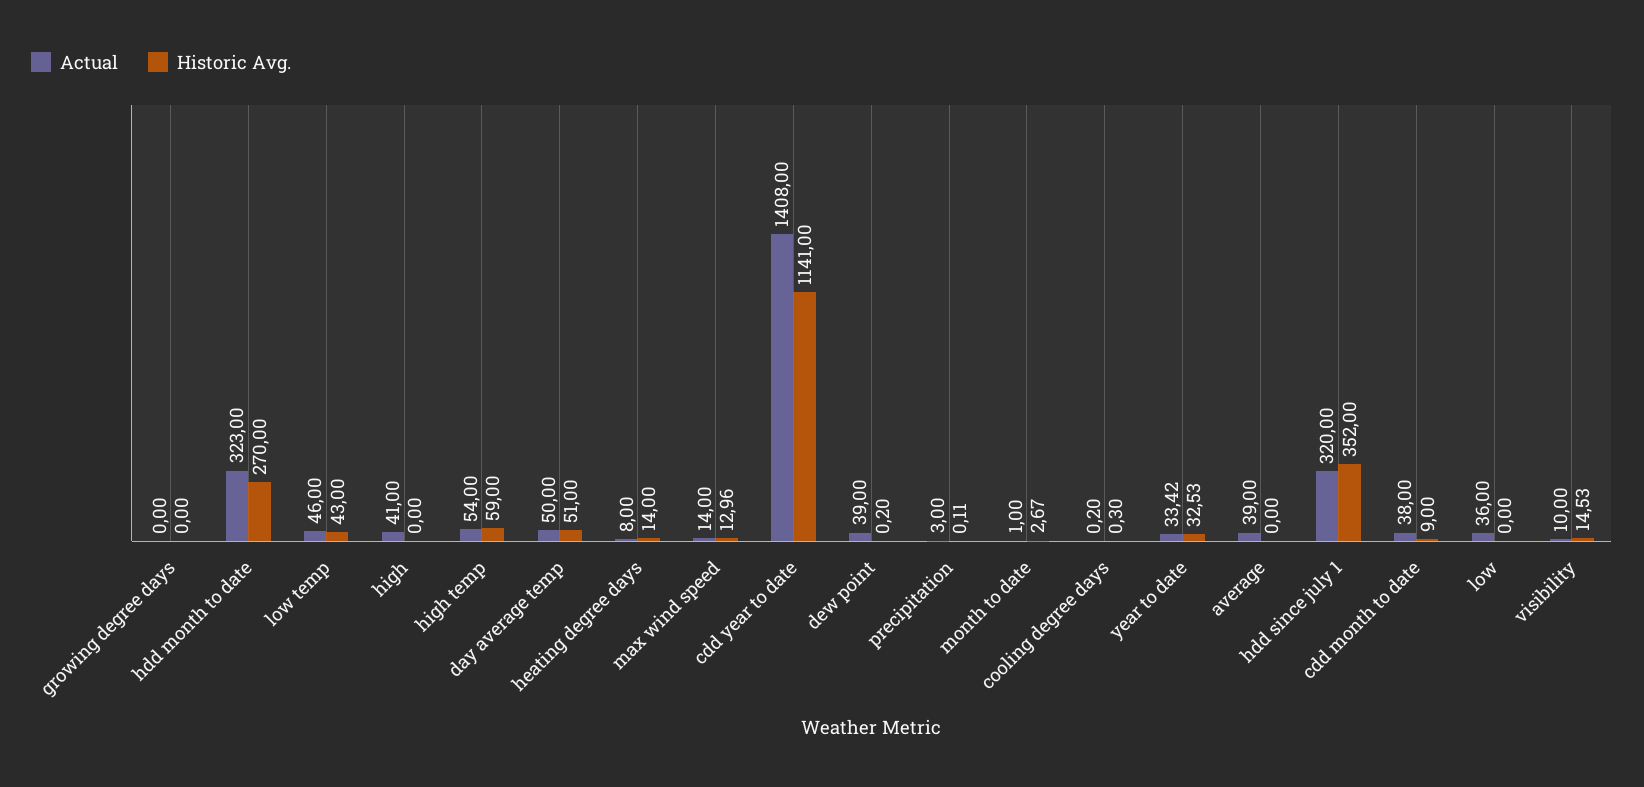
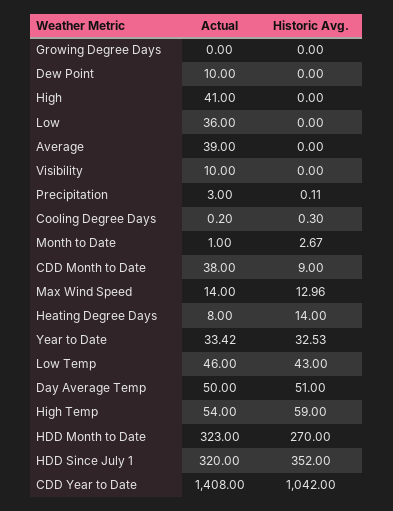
Historic Avg., cdd year to date: 1141 -> 1042
Actual, dew point: 39 -> 10
Historic Avg., dew point: 0.2 -> 0
Historic Avg., visibility: 14.53 -> 0

